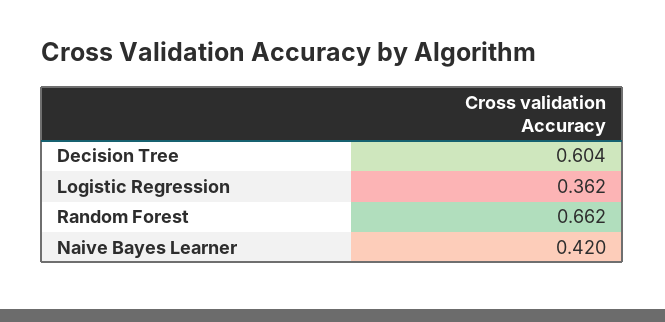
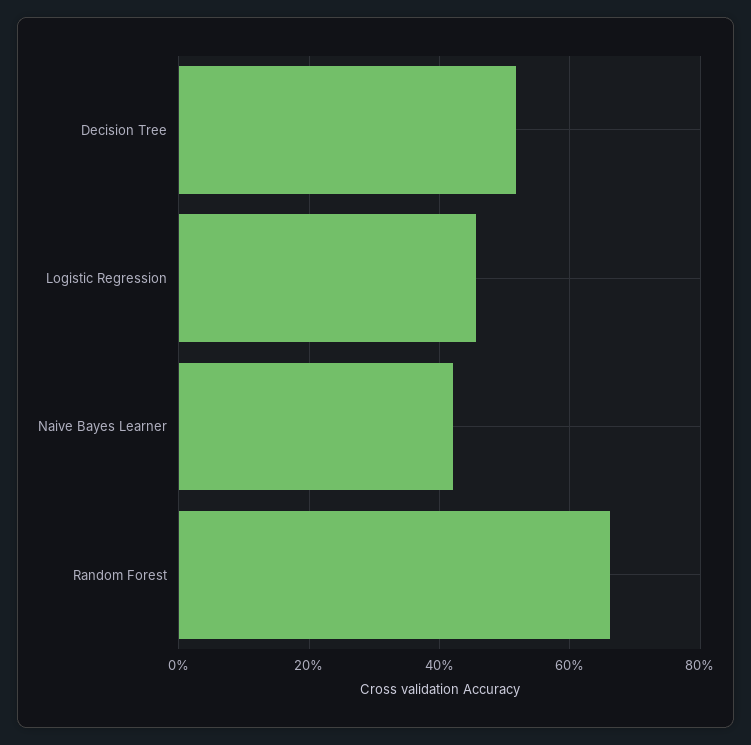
Decision Tree: 0.604 -> 0.52
Logistic Regression: 0.362 -> 0.46

